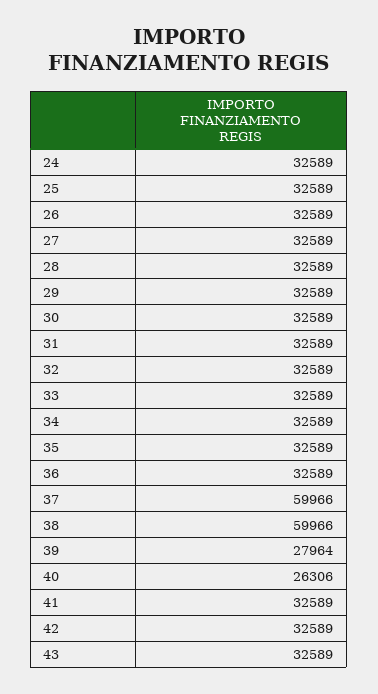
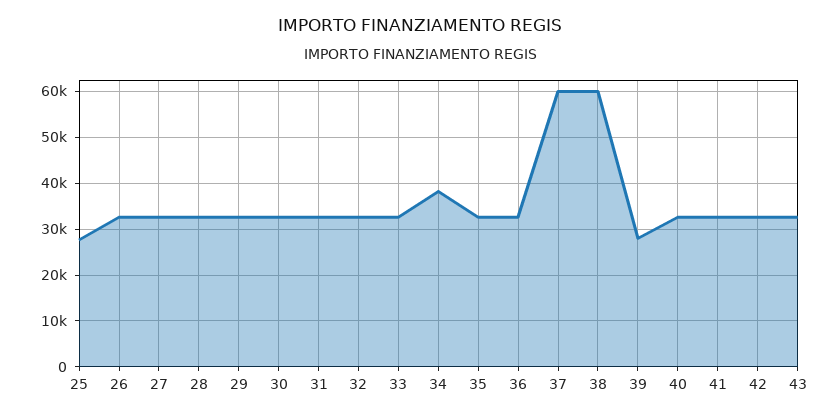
24: 32589 -> none
25: 32589 -> 28000
34: 32589 -> 38000
40: 26306 -> 32000

